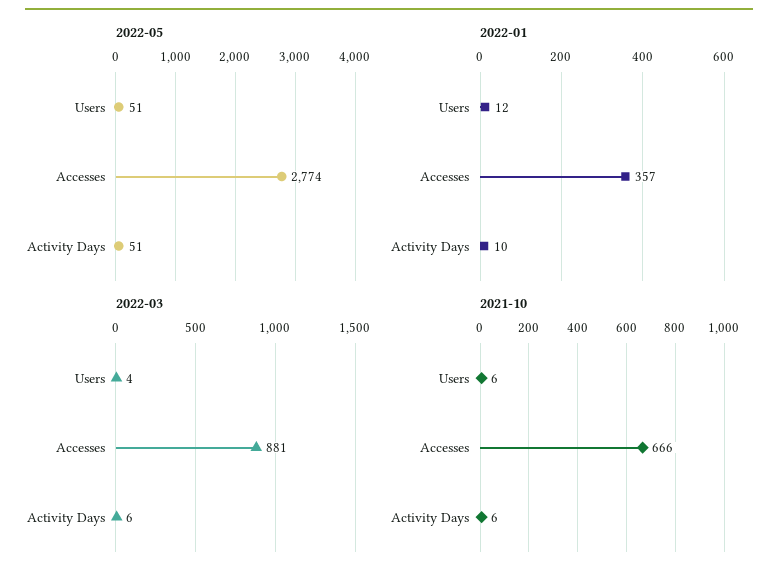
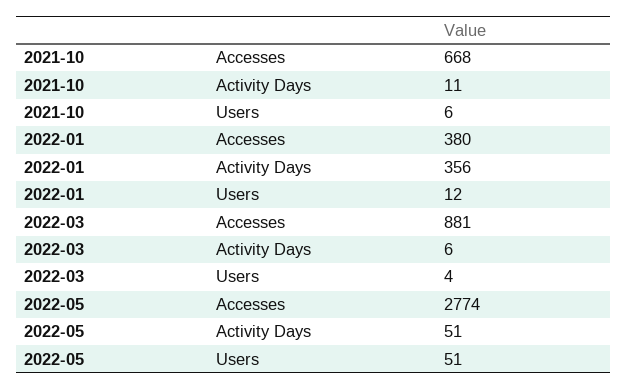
2022-01, Accesses: 357 -> 380
2022-01, Activity Days: 10 -> 356
2021-10, Accesses: 666 -> 668
2021-10, Activity Days: 6 -> 11

